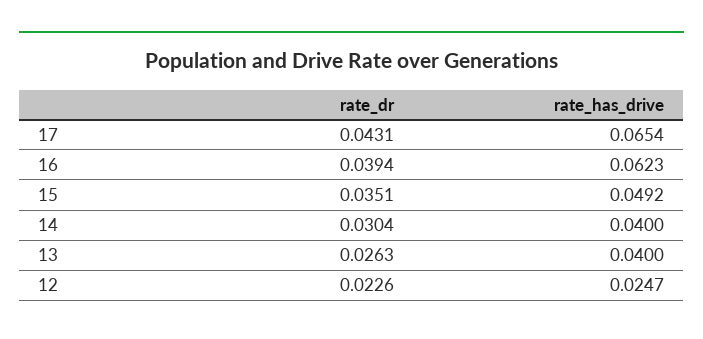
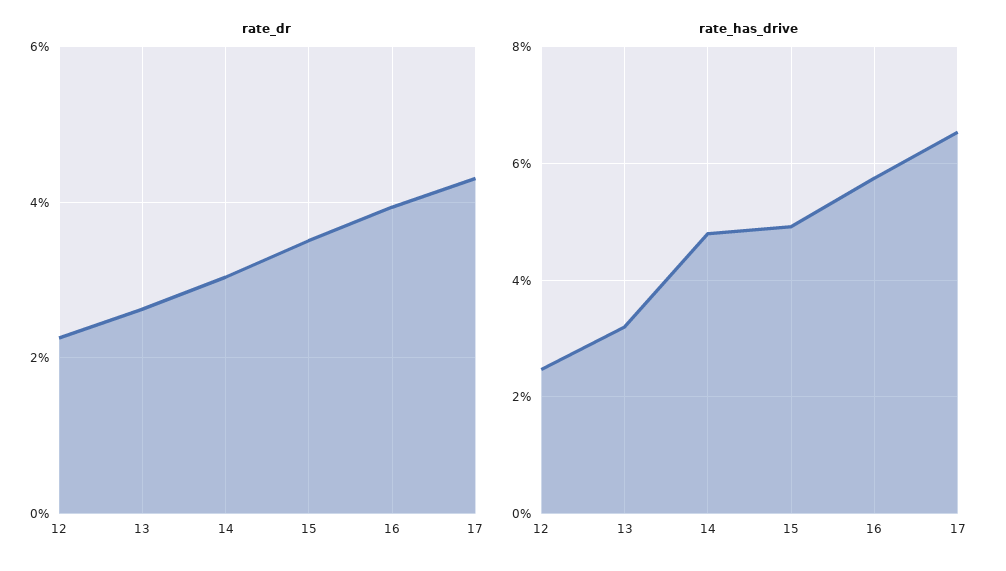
rate_has_drive, 16: 0.0623 -> 0.058
rate_has_drive, 14: 0.04 -> 0.048
rate_has_drive, 13: 0.04 -> 0.032

